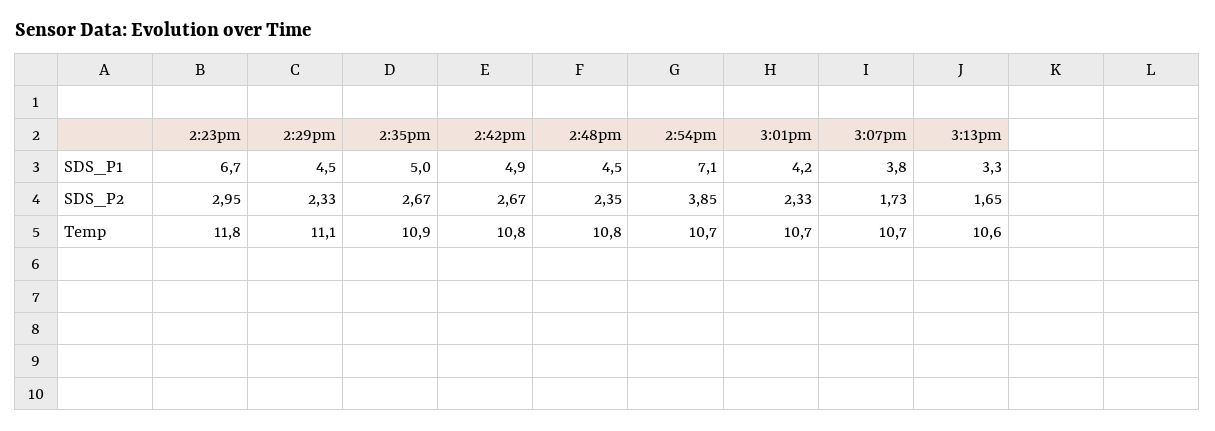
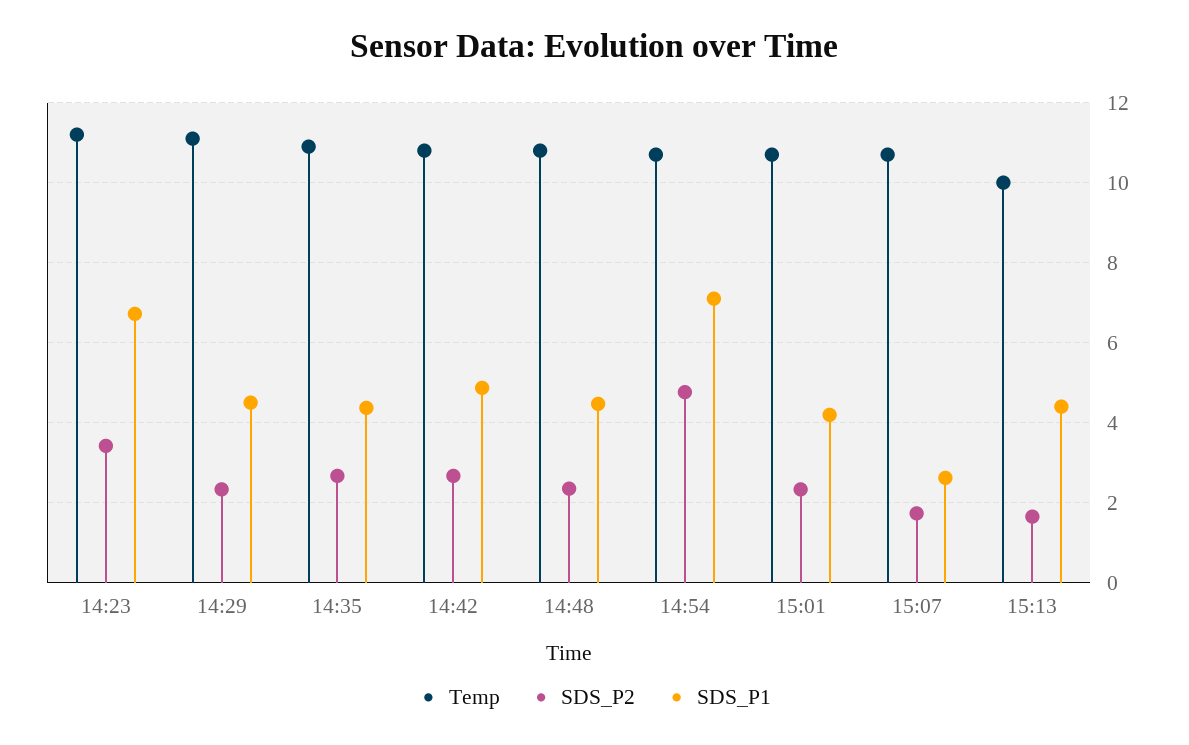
SDS_P1, 2:35pm: 5 -> 4.4
SDS_P1, 3:07pm: 3.8 -> 2.6
SDS_P1, 3:13pm: 3.3 -> 4.4
SDS_P2, 2:23pm: 2.95 -> 3.4
SDS_P2, 2:54pm: 3.85 -> 4.8
Temp, 2:23pm: 11.8 -> 11.2
Temp, 3:13pm: 10.6 -> 10

